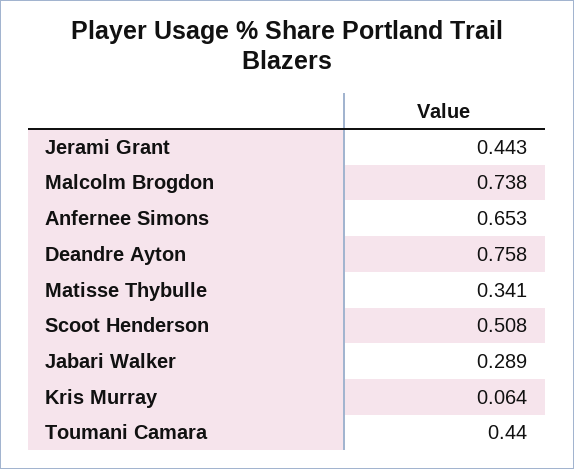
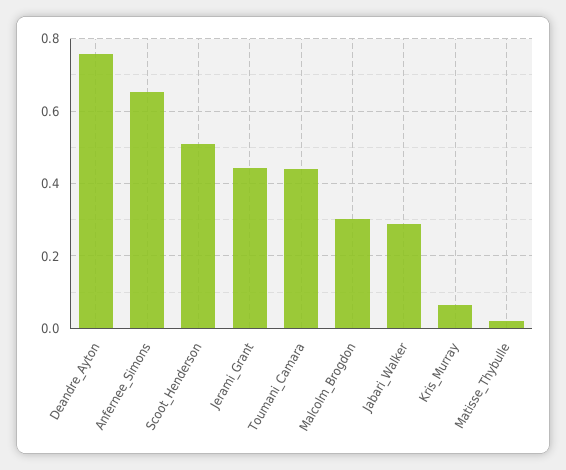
Malcolm Brogdon: 0.738 -> 0.3
Matisse Thybulle: 0.341 -> 0.02

